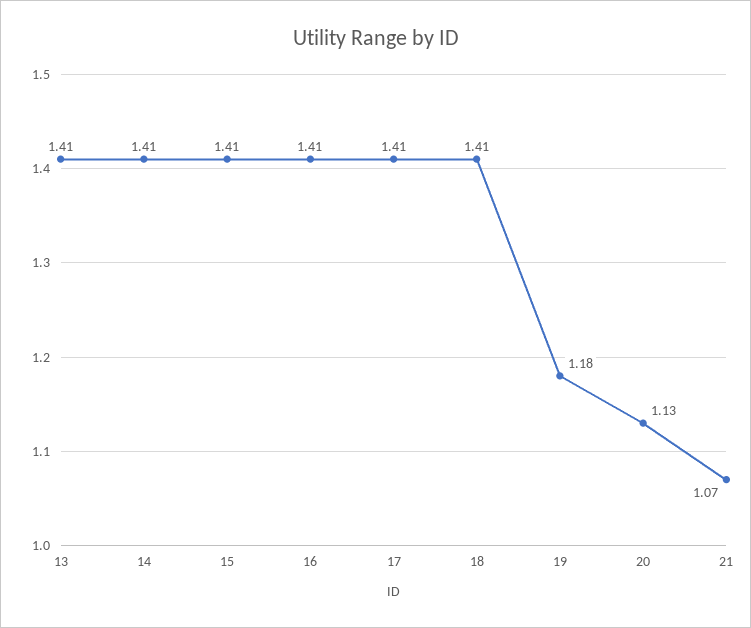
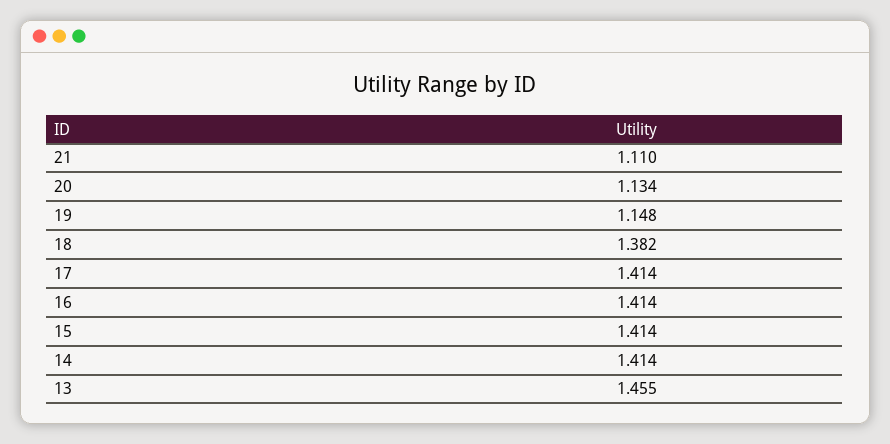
13: 1.41 -> 1.455
18: 1.41 -> 1.382
19: 1.18 -> 1.148
21: 1.07 -> 1.11

